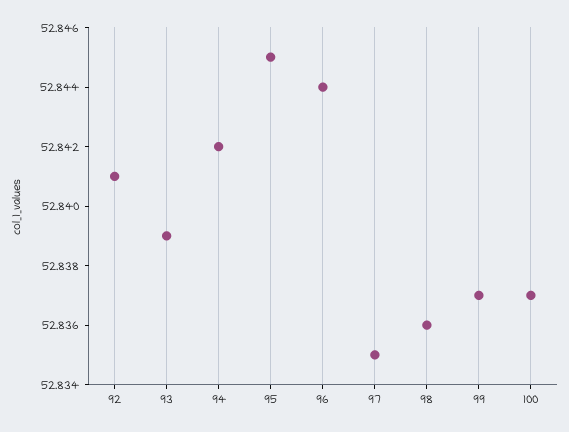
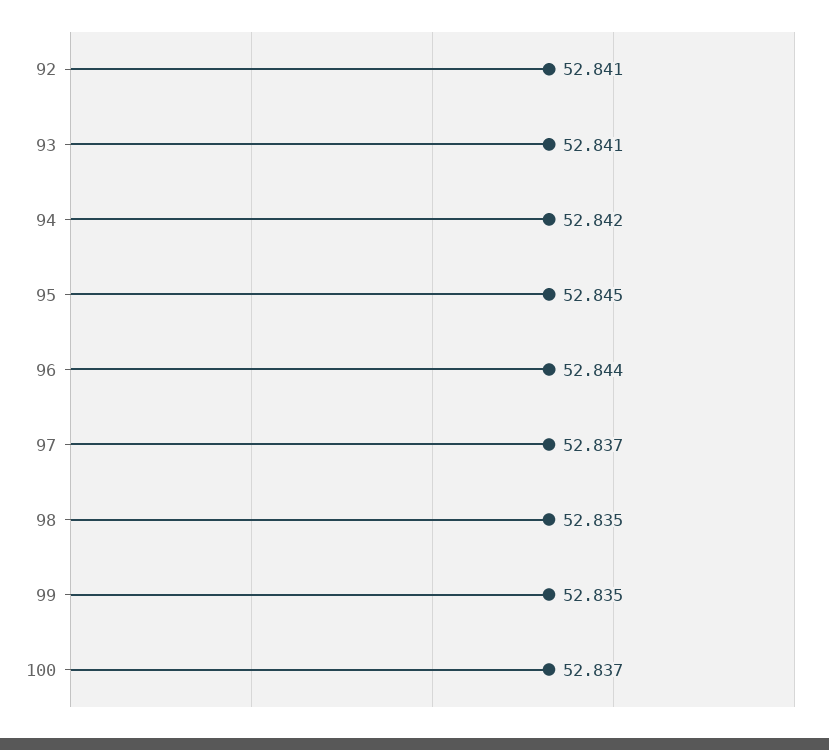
93: 52.839 -> 52.841
97: 52.835 -> 52.837
98: 52.836 -> 52.835
99: 52.837 -> 52.835

